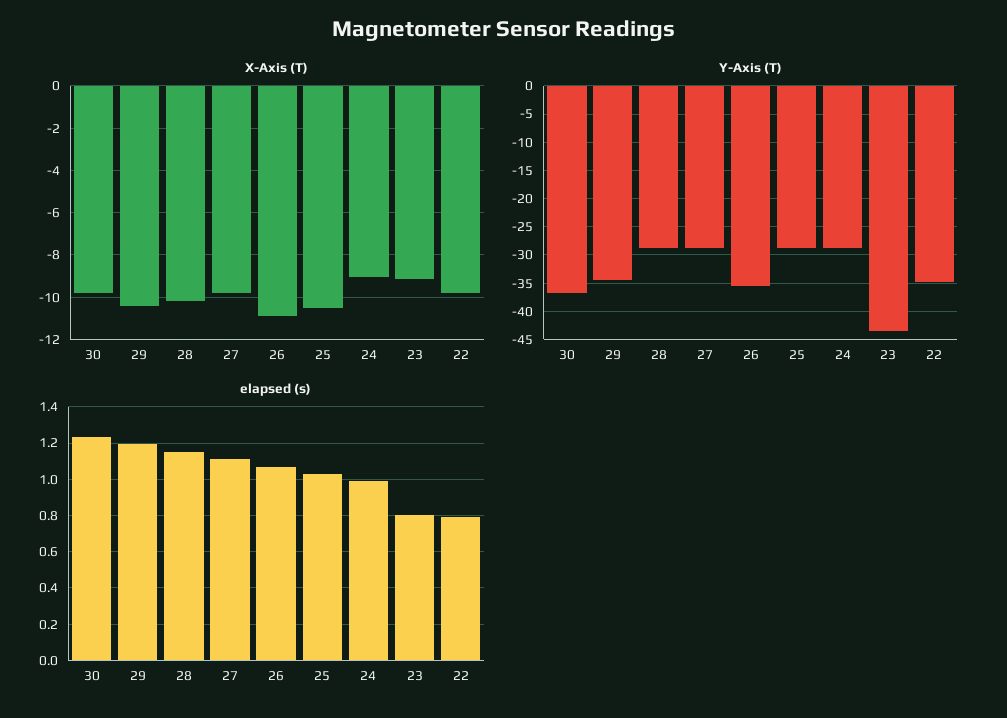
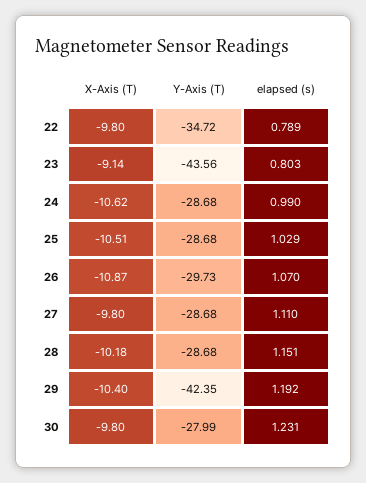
X-Axis (T), 24: -9 -> -10.62
Y-Axis (T), 30: -37.5 -> -27.99
Y-Axis (T), 29: -35 -> -42.35
Y-Axis (T), 26: -35 -> -29.73

